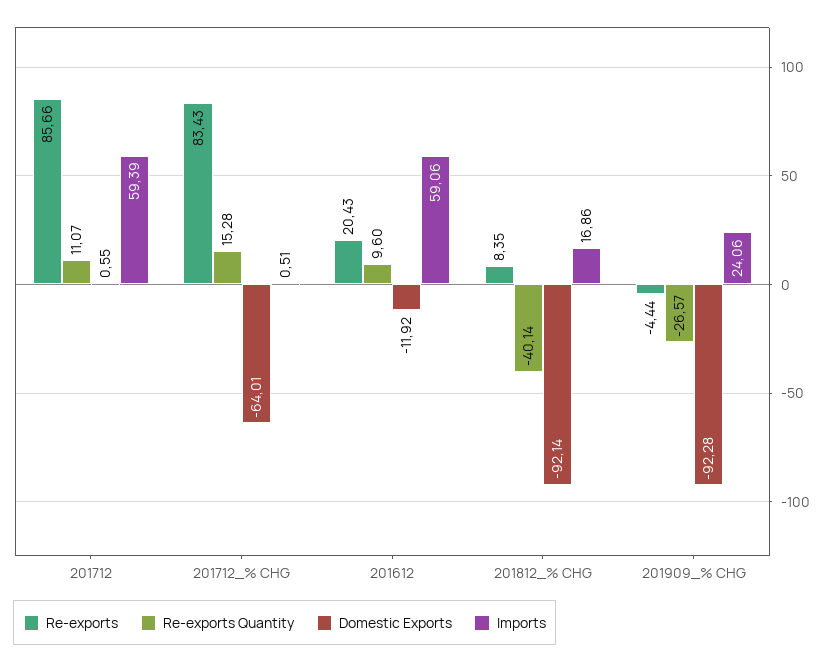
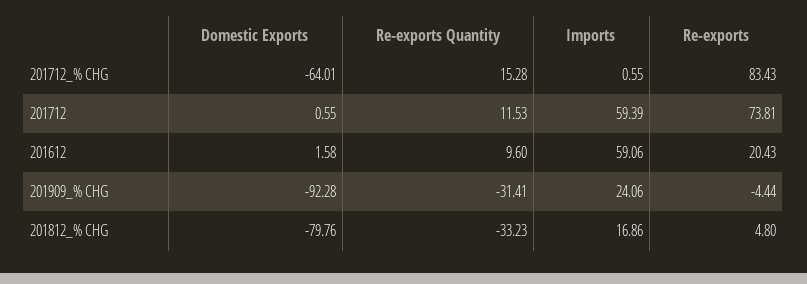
Re-exports, 201712: 85.66 -> 73.81
Re-exports Quantity, 201712: 11.07 -> 11.53
Imports, 201712_% CHG: 0.51 -> 0.55
Domestic Exports, 201612: -11.92 -> 1.58
Re-exports, 201812_% CHG: 8.35 -> 4.8
Re-exports Quantity, 201812_% CHG: -40.14 -> -33.23
Domestic Exports, 201812_% CHG: -92.14 -> -79.76
Re-exports Quantity, 201909_% CHG: -26.57 -> -31.41

